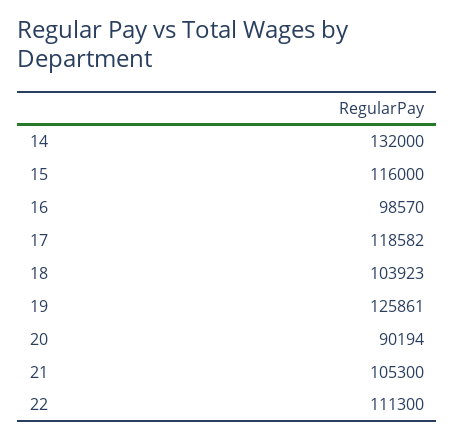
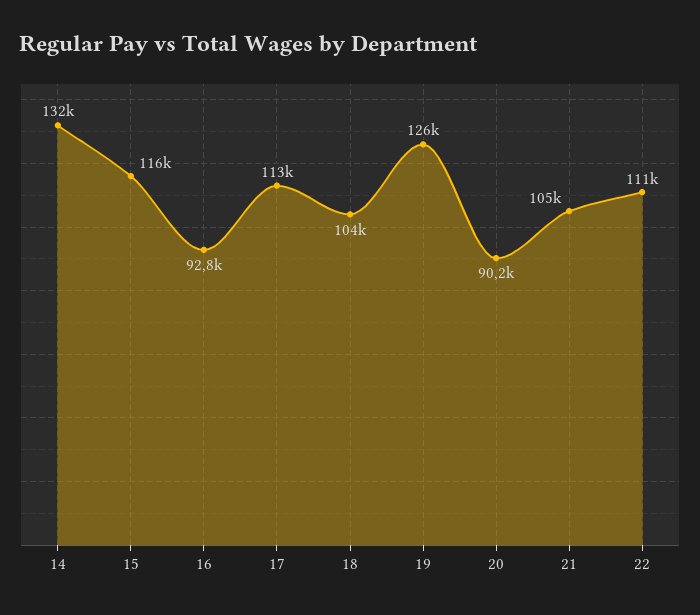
16: 98570 -> 92800
17: 118582 -> 113000

